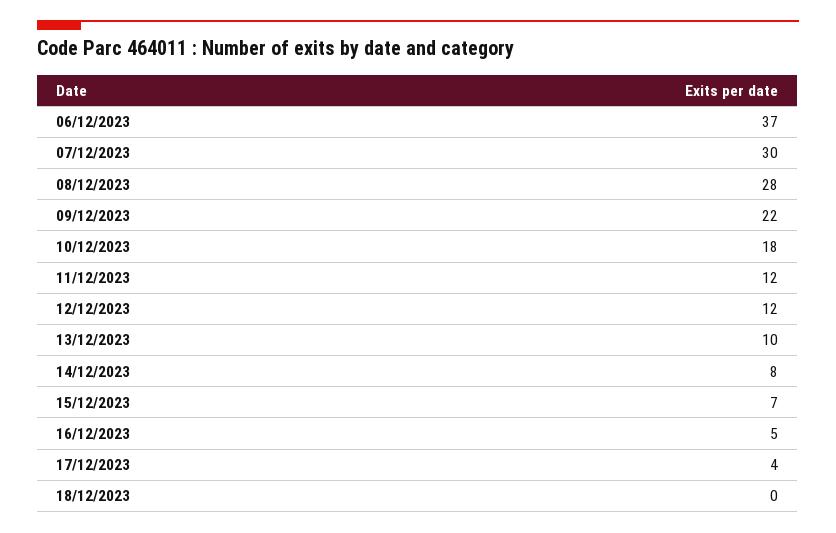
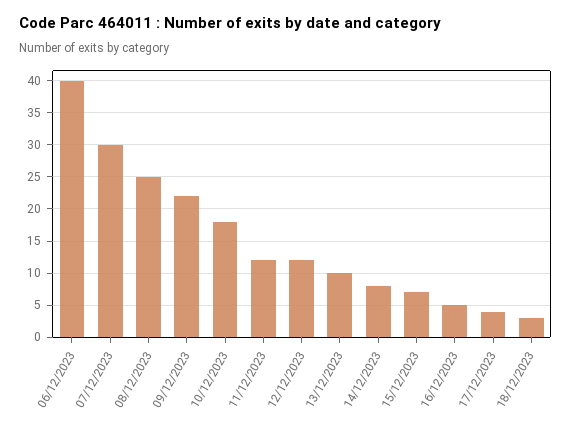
06/12/2023: 37 -> 40
08/12/2023: 28 -> 25
18/12/2023: 0 -> 3

